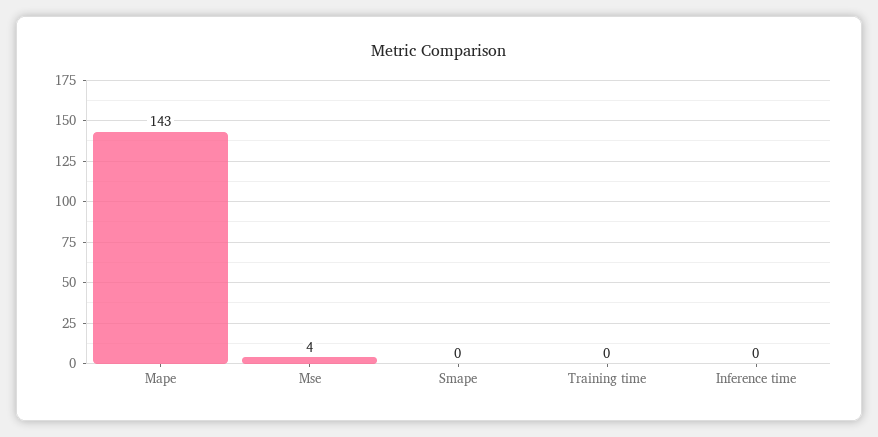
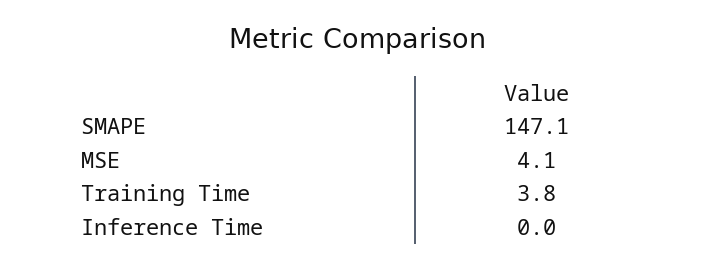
Mape: 143 -> none
Smape: 0 -> 147.1
Training time: 0 -> 3.8

